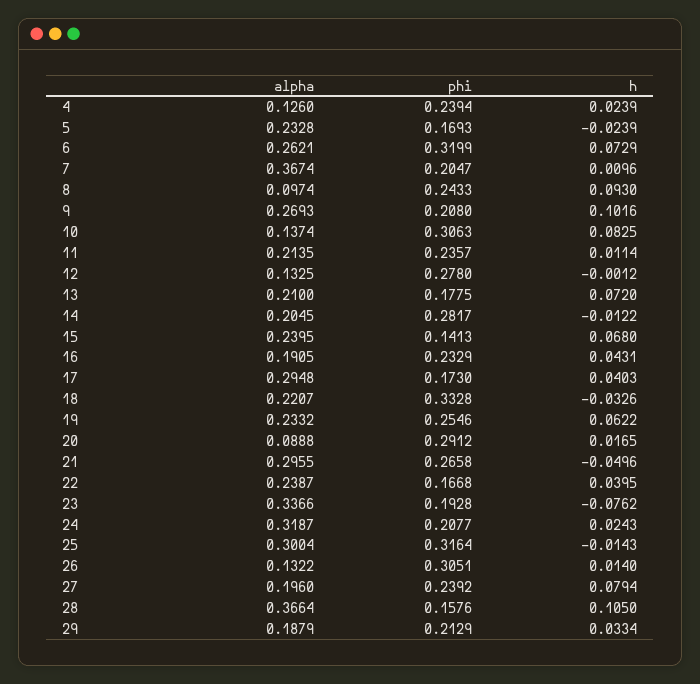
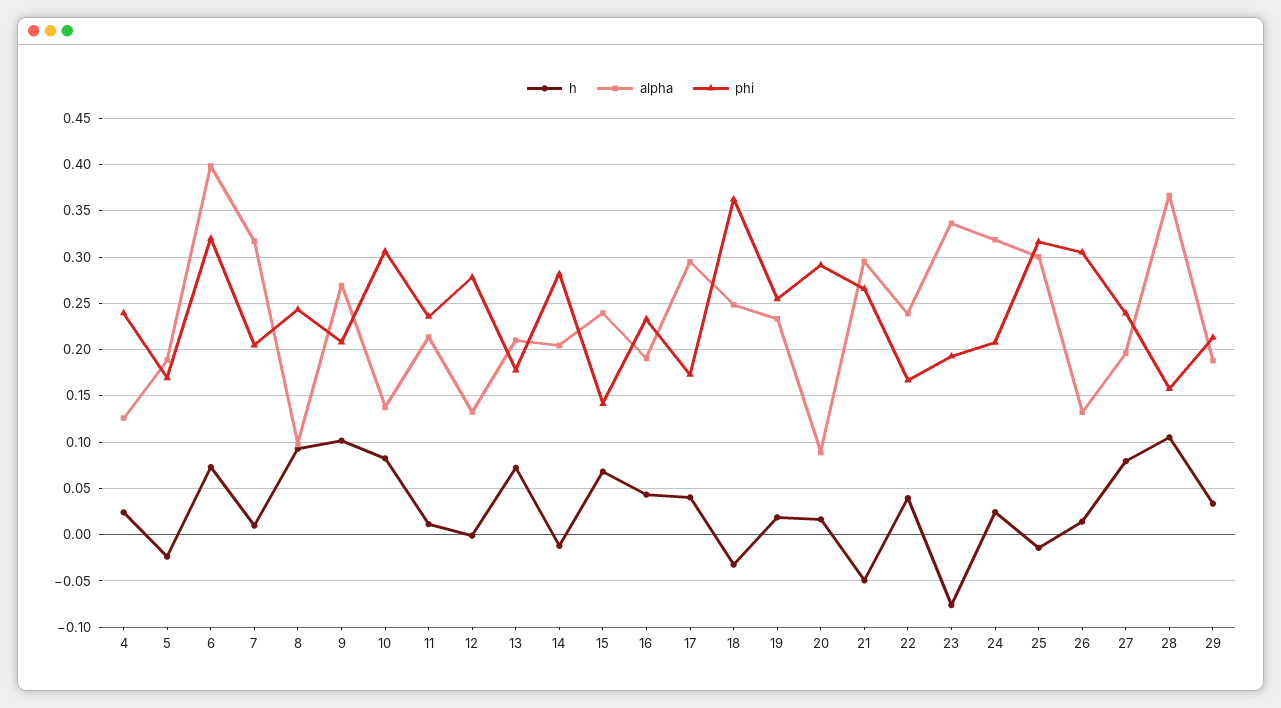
alpha, 5: 0.2328 -> 0.19
alpha, 6: 0.2621 -> 0.4
alpha, 7: 0.3674 -> 0.32
alpha, 18: 0.2207 -> 0.25
phi, 18: 0.3328 -> 0.36
h, 19: 0.0622 -> 0.02

